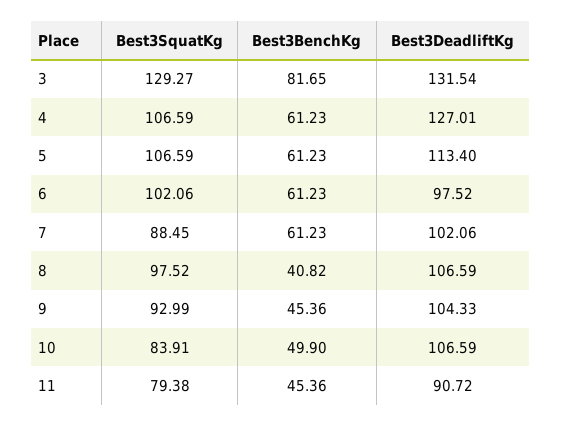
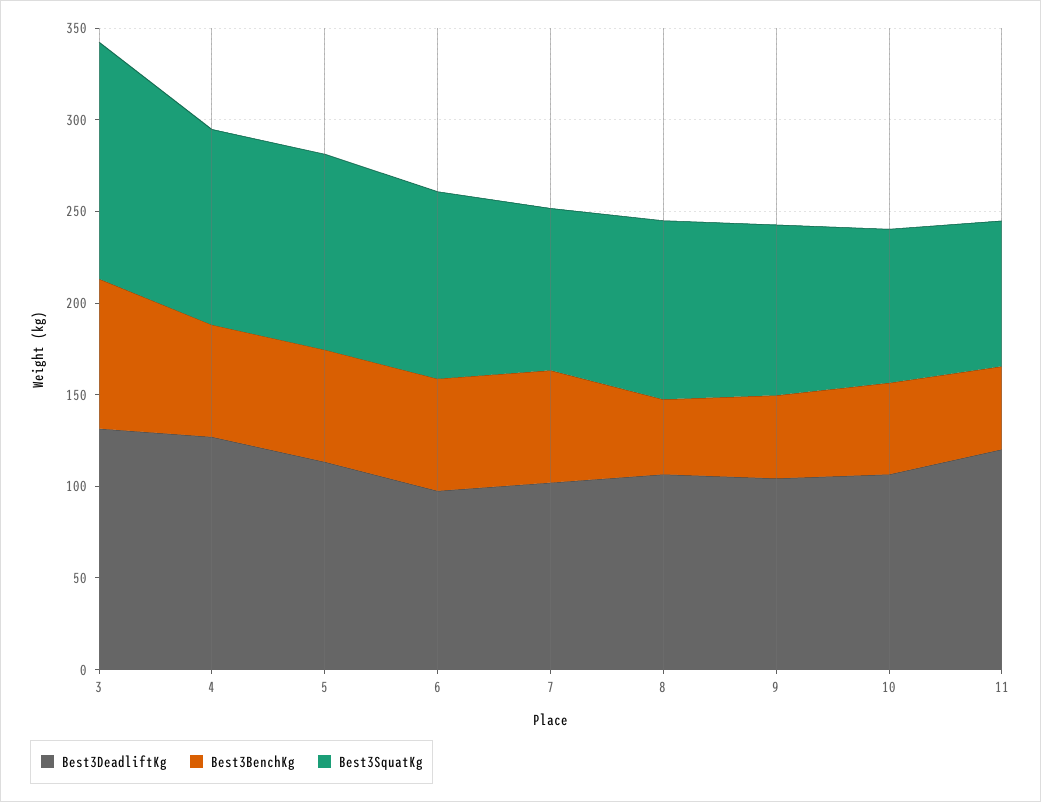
Best3DeadliftKg, 11: 90.72 -> 120

